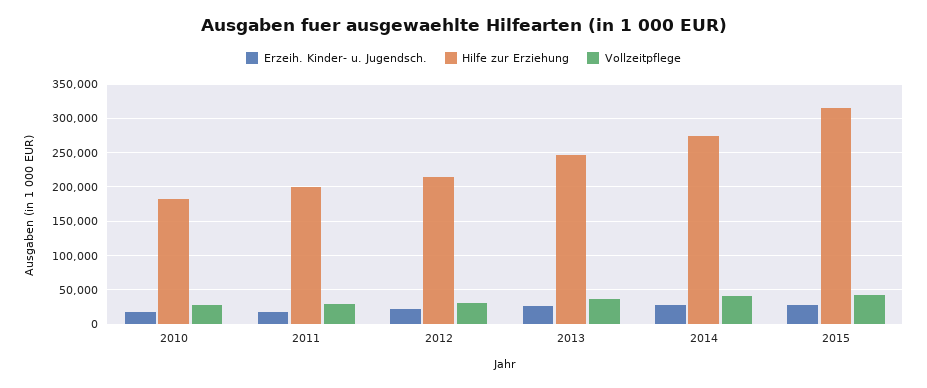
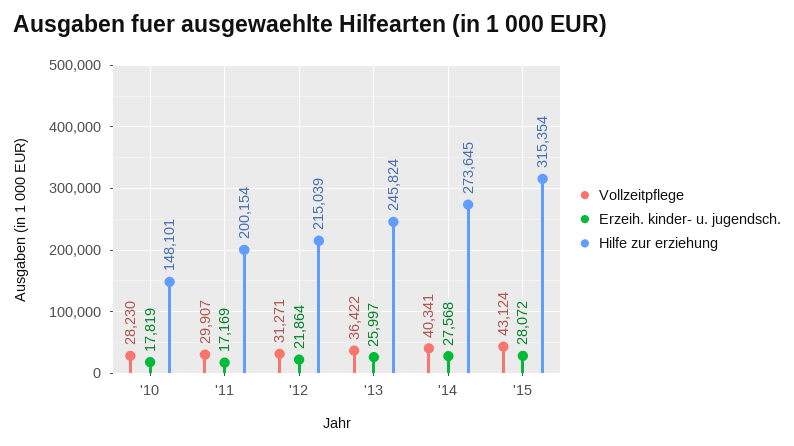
Hilfe zur Erziehung, 2010: 180000 -> 148101

